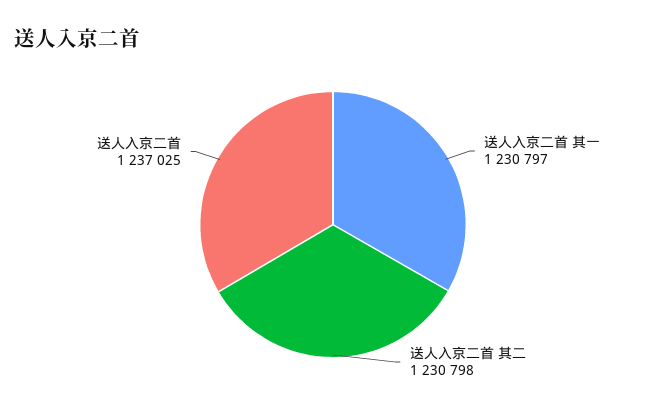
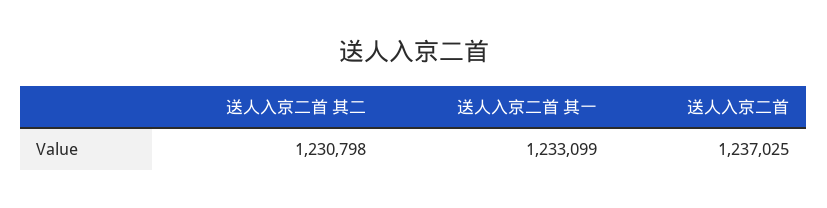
送人入京二首 其一: 1230797 -> 1233099

